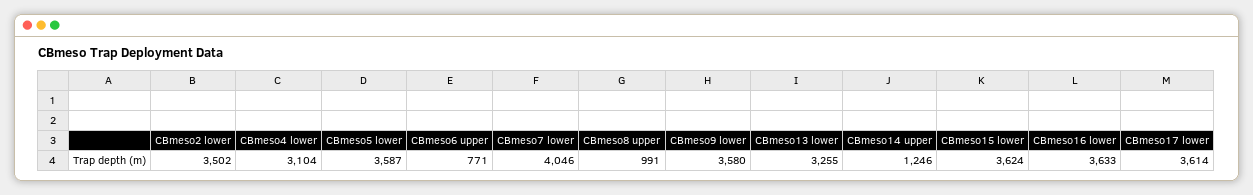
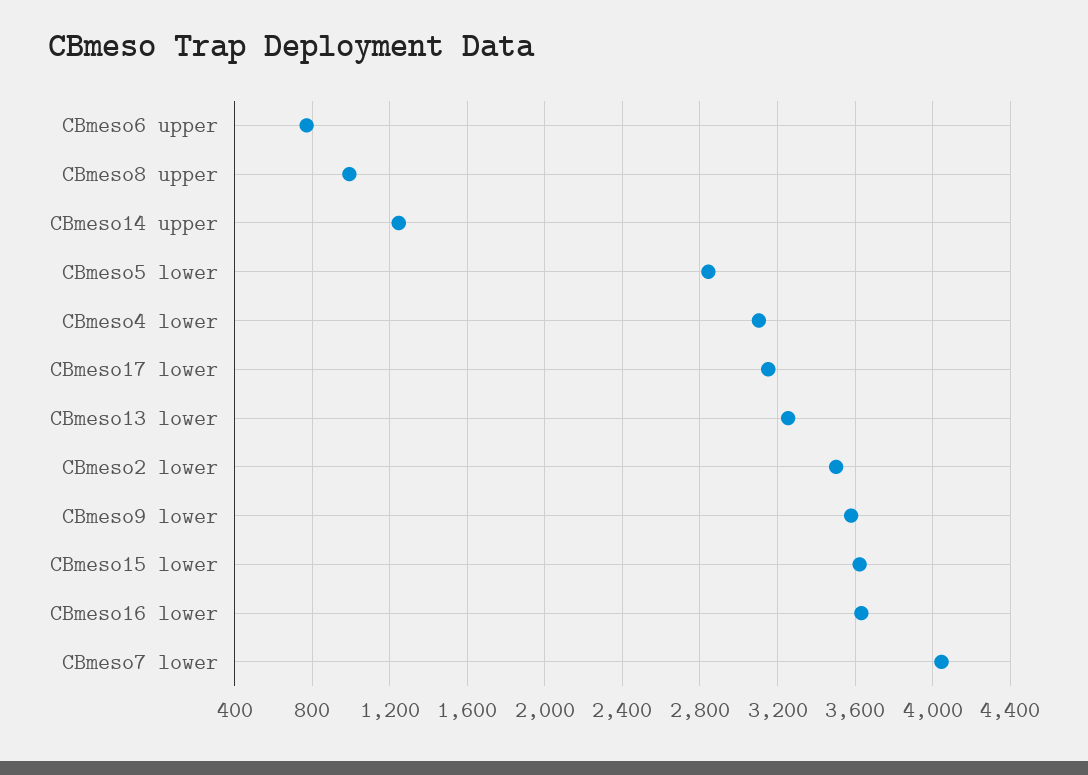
CBmeso5 lower: 3587 -> 2850
CBmeso17 lower: 3614 -> 3150

